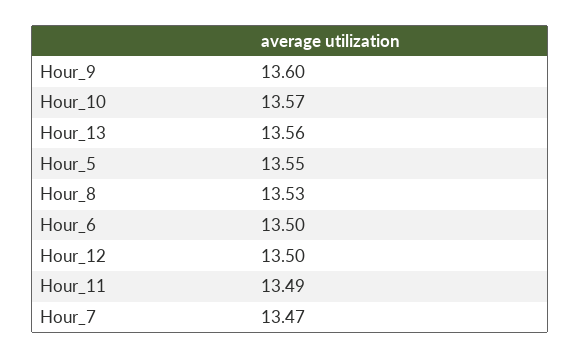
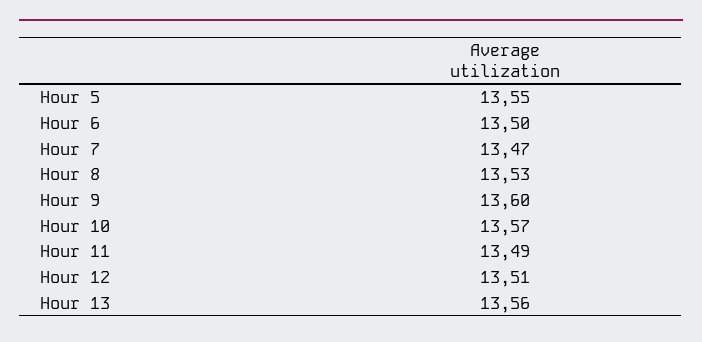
Hour_12: 13.5 -> 13.51

